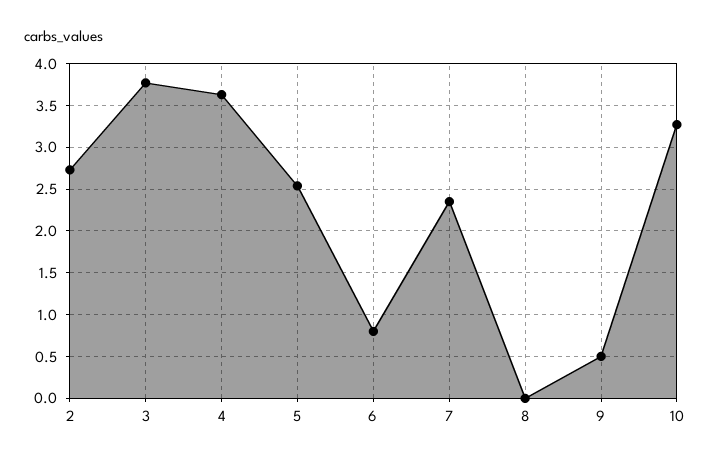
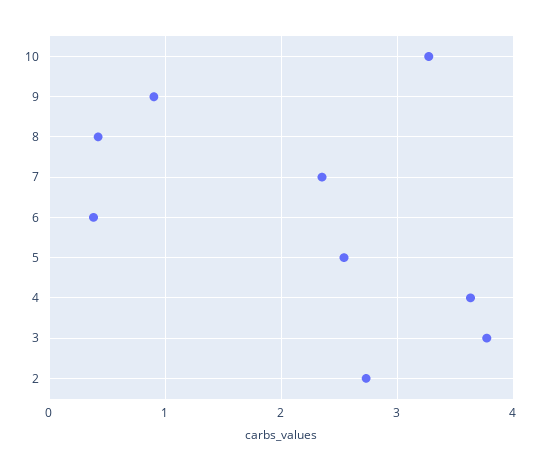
6: 0.8 -> 0.4
8: 0 -> 0.4
9: 0.5 -> 0.9

